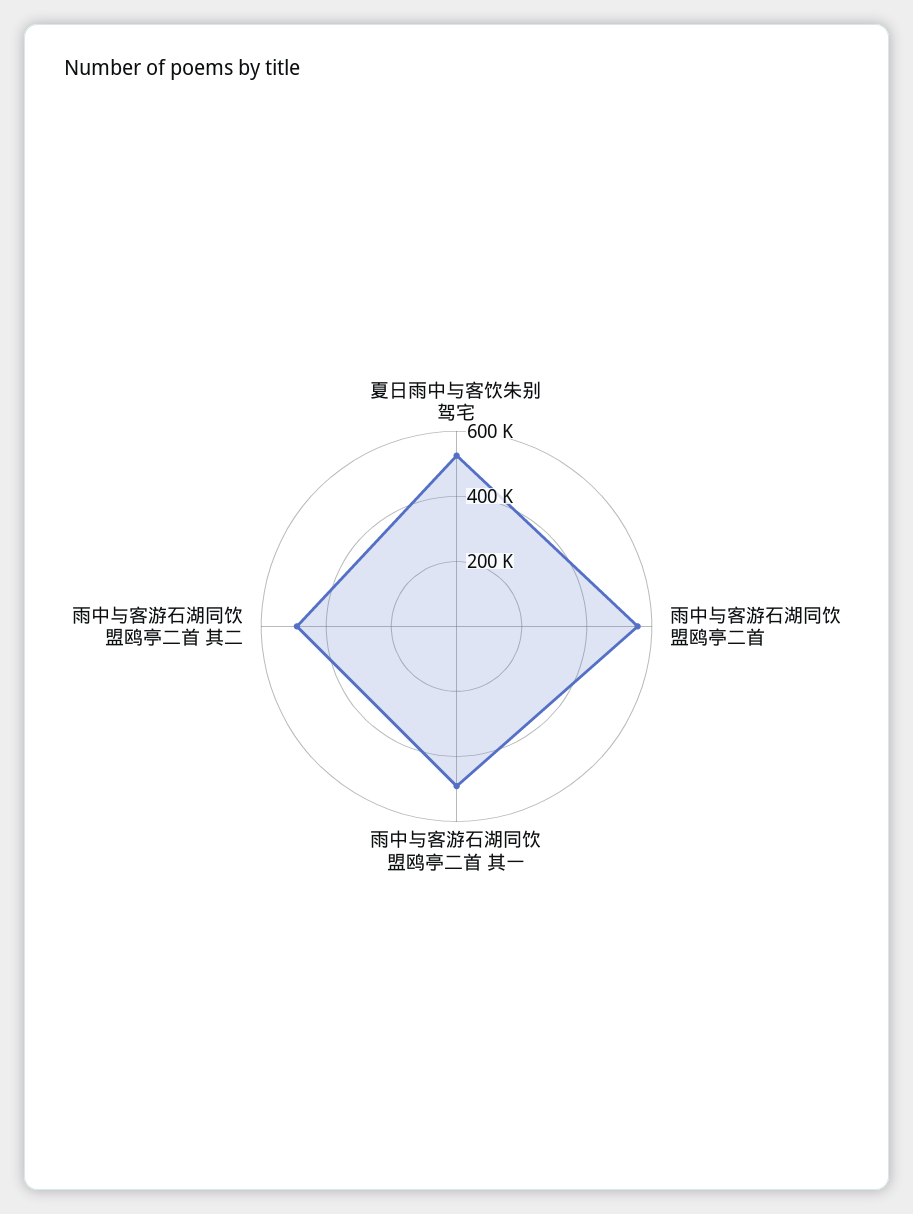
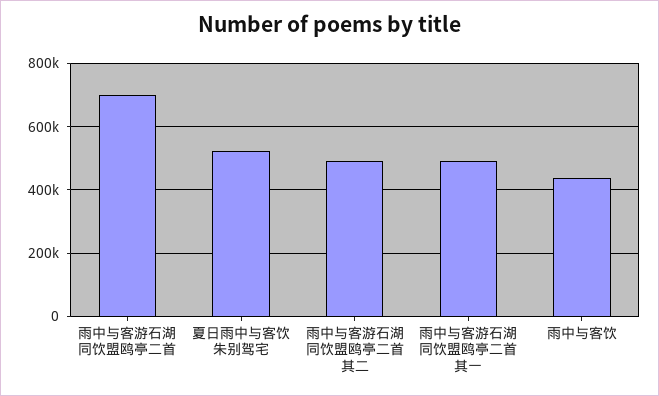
雨中与客游石湖同饮盟鸥亭二首: 550000 -> 700000
雨中与客饮: none -> 440000

